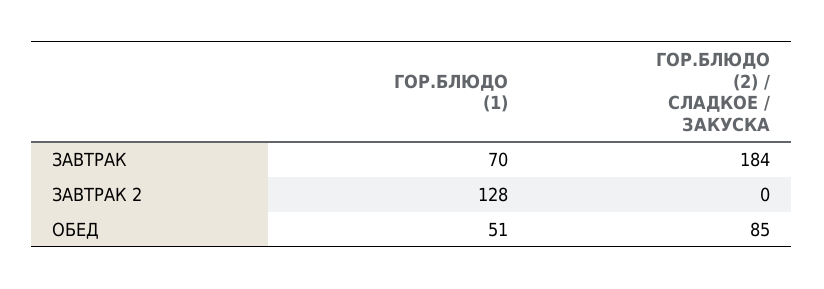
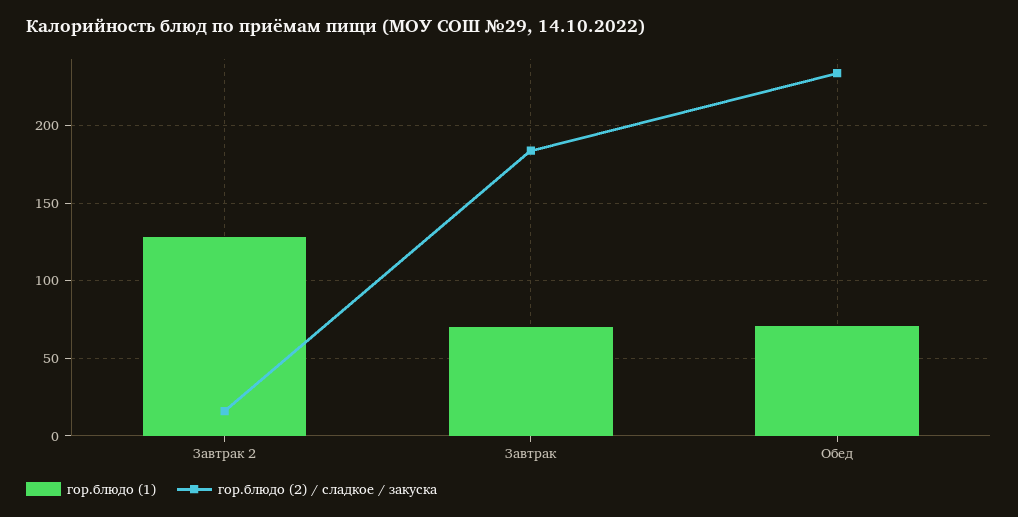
ГОР.БЛЮДО (2) / СЛАДКОЕ / ЗАКУСКА, ЗАВТРАК 2: 0 -> 15
ГОР.БЛЮДО (1), ОБЕД: 51 -> 70
ГОР.БЛЮДО (2) / СЛАДКОЕ / ЗАКУСКА, ОБЕД: 85 -> 235

